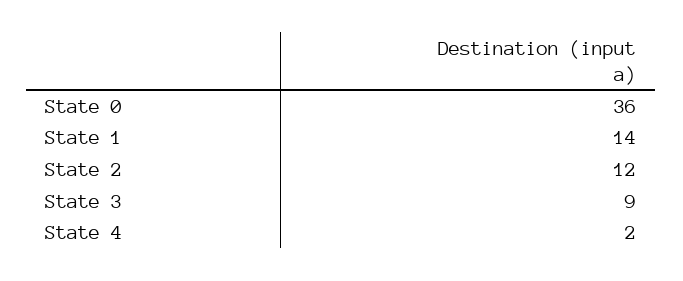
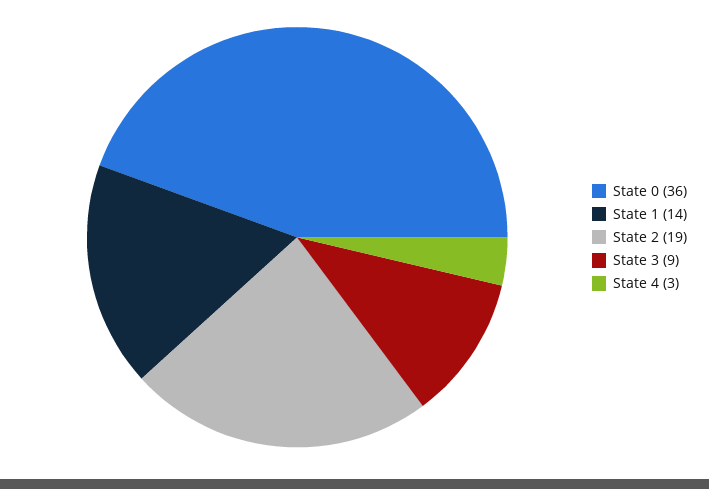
State 2: 12 -> 19
State 4: 2 -> 3

